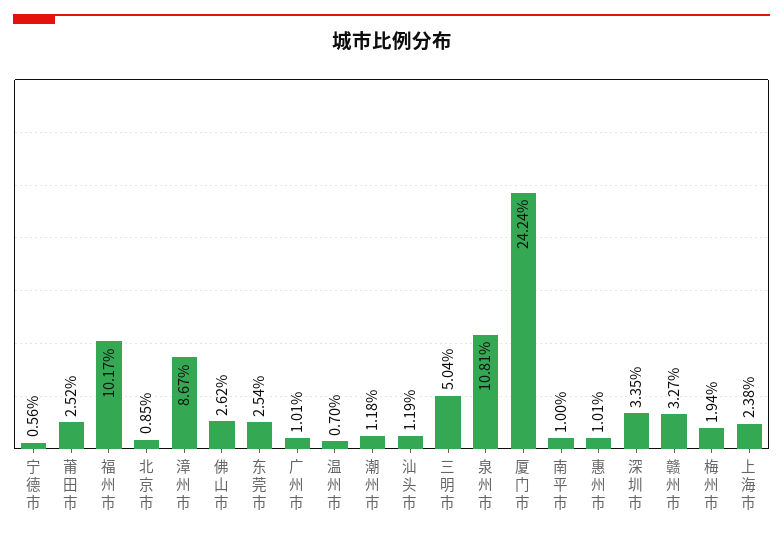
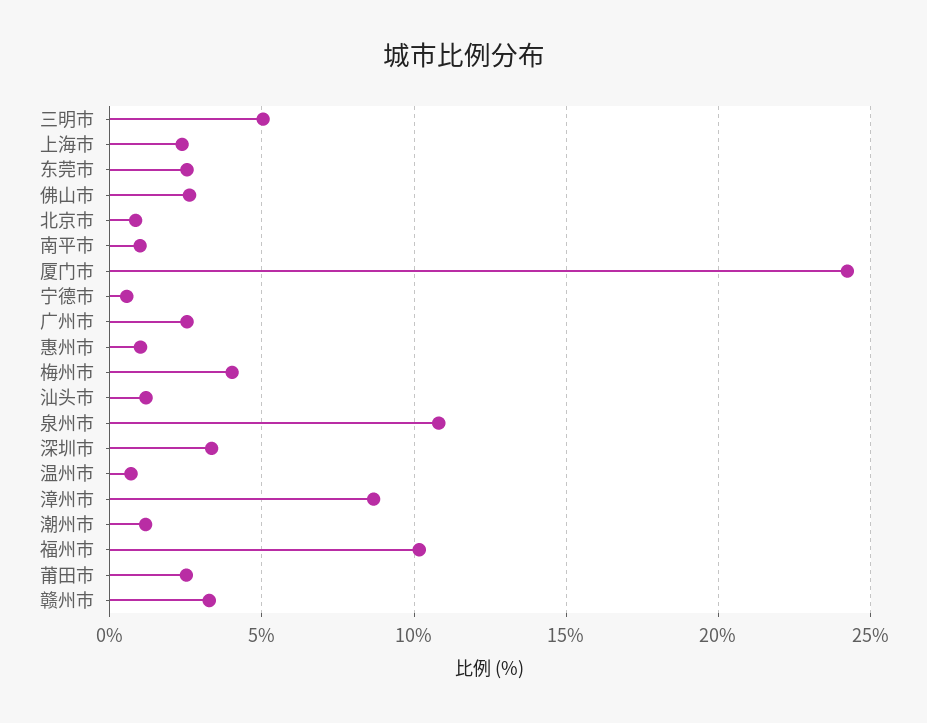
广州市: 1.01 -> 2.5
梅州市: 1.94 -> 4

